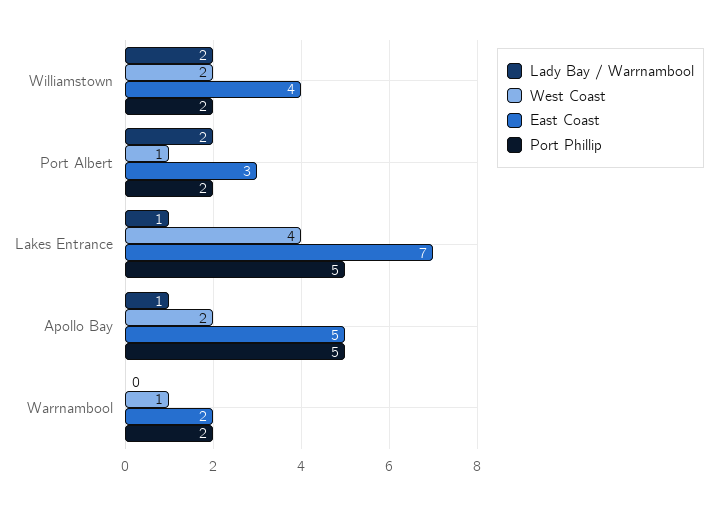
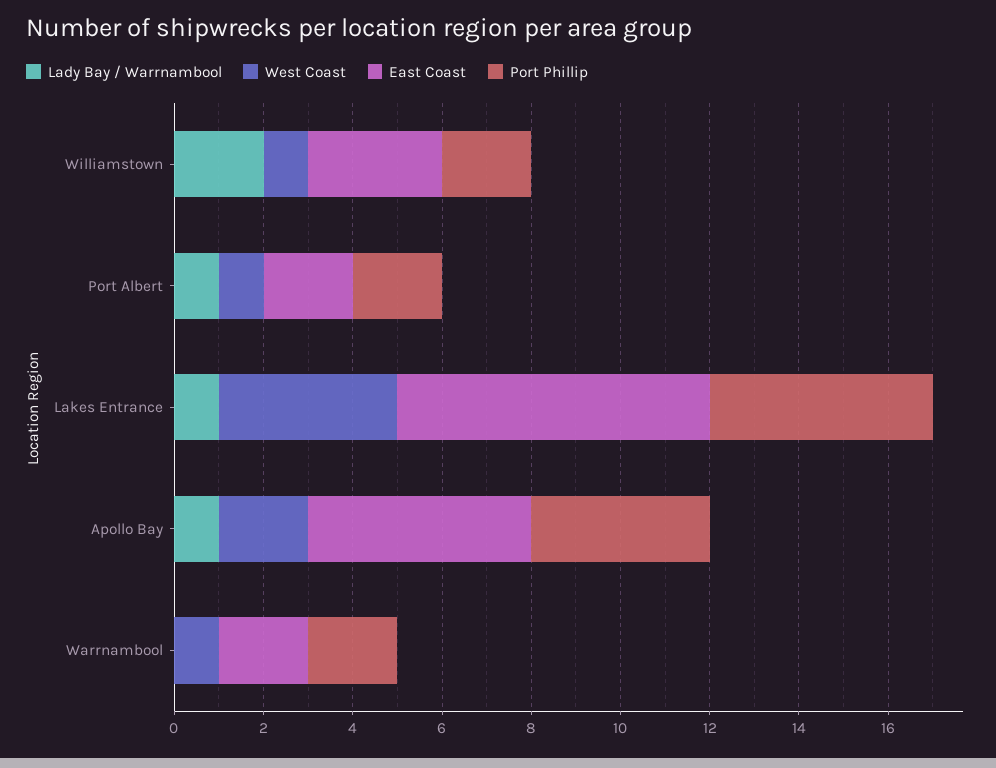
West Coast, Williamstown: 2 -> 1
East Coast, Williamstown: 4 -> 3
Lady Bay / Warrnambool, Port Albert: 2 -> 1
East Coast, Port Albert: 3 -> 2
Port Phillip, Apollo Bay: 5 -> 4

